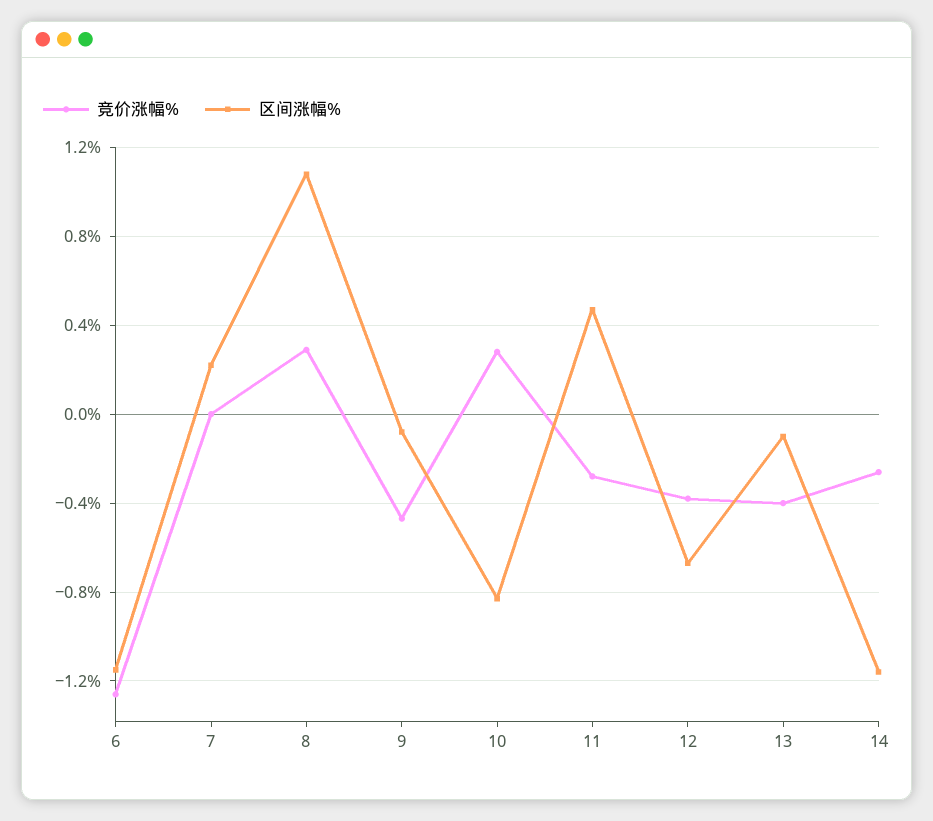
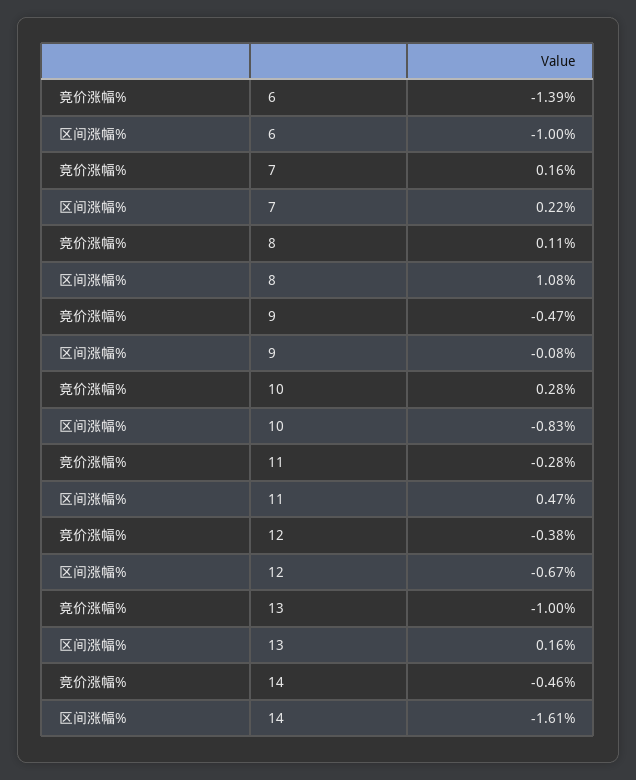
竞价涨幅%, 6: -1.25 -> -1.39
区间涨幅%, 6: -1.15 -> -1
竞价涨幅%, 7: 0 -> 0.16
竞价涨幅%, 8: 0.3 -> 0.11
竞价涨幅%, 13: -0.4 -> -1
区间涨幅%, 13: -0.1 -> 0.16
竞价涨幅%, 14: -0.25 -> -0.46
区间涨幅%, 14: -1.15 -> -1.61

